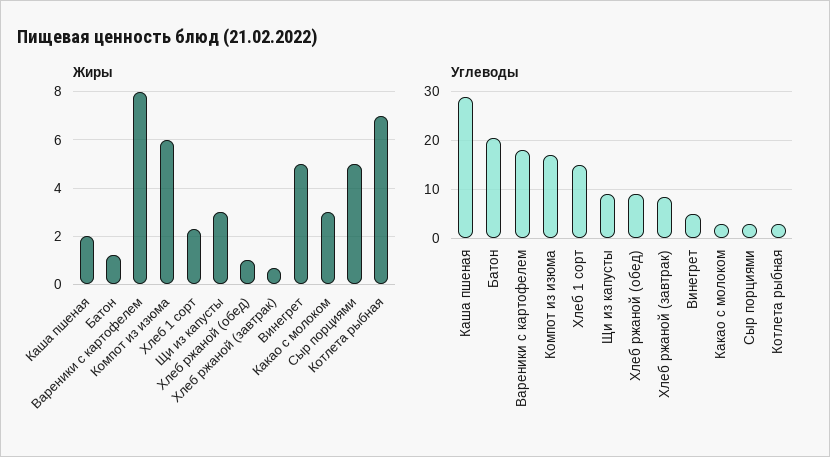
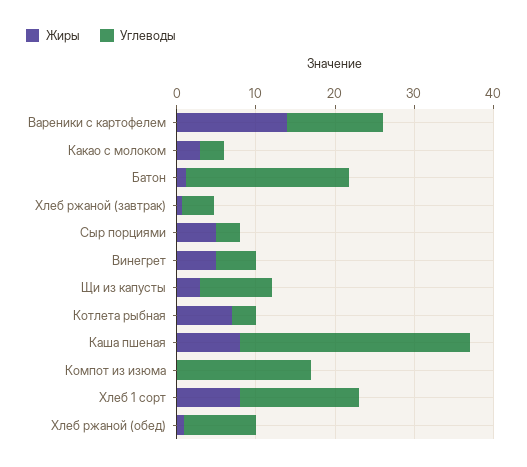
Жиры, Каша пшеная: 2 -> 8
Жиры, Вареники с картофелем: 8 -> 14
Жиры, Компот из изюма: 6 -> 0
Жиры, Хлеб 1 сорт: 2.25 -> 8
Углеводы, Вареники с картофелем: 18 -> 12
Углеводы, Хлеб ржаной (завтрак): 8 -> 4

